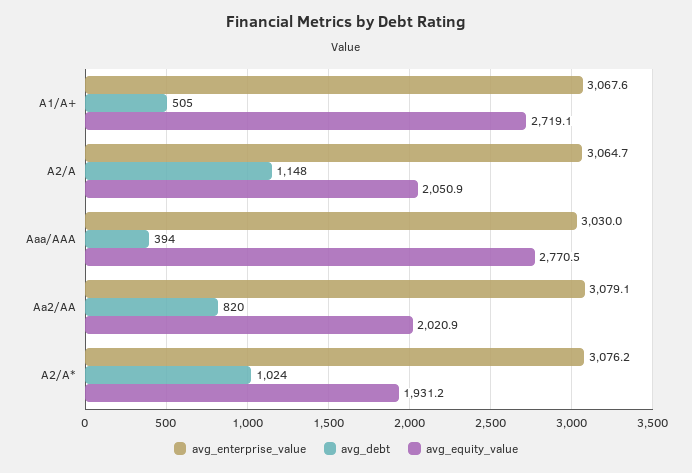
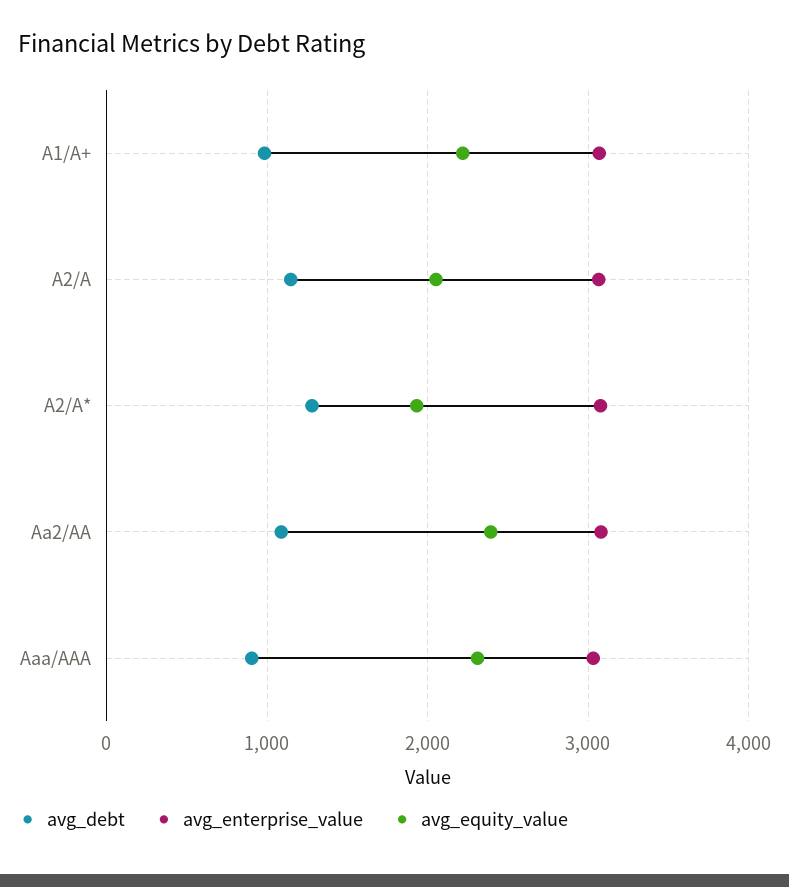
avg_debt, A1/A+: 505 -> 1000
avg_equity_value, A1/A+: 2719.1 -> 2200
avg_debt, Aaa/AAA: 394 -> 900
avg_equity_value, Aaa/AAA: 2770.5 -> 2300
avg_debt, Aa2/AA: 820 -> 1100
avg_equity_value, Aa2/AA: 2020.9 -> 2400
avg_debt, A2/A*: 1024 -> 1300

